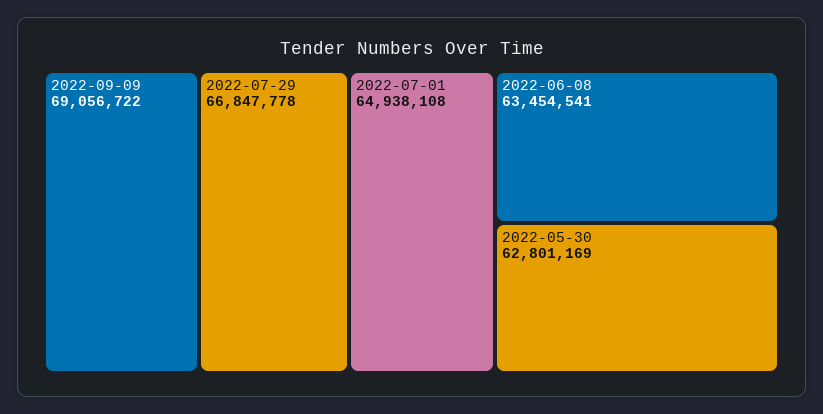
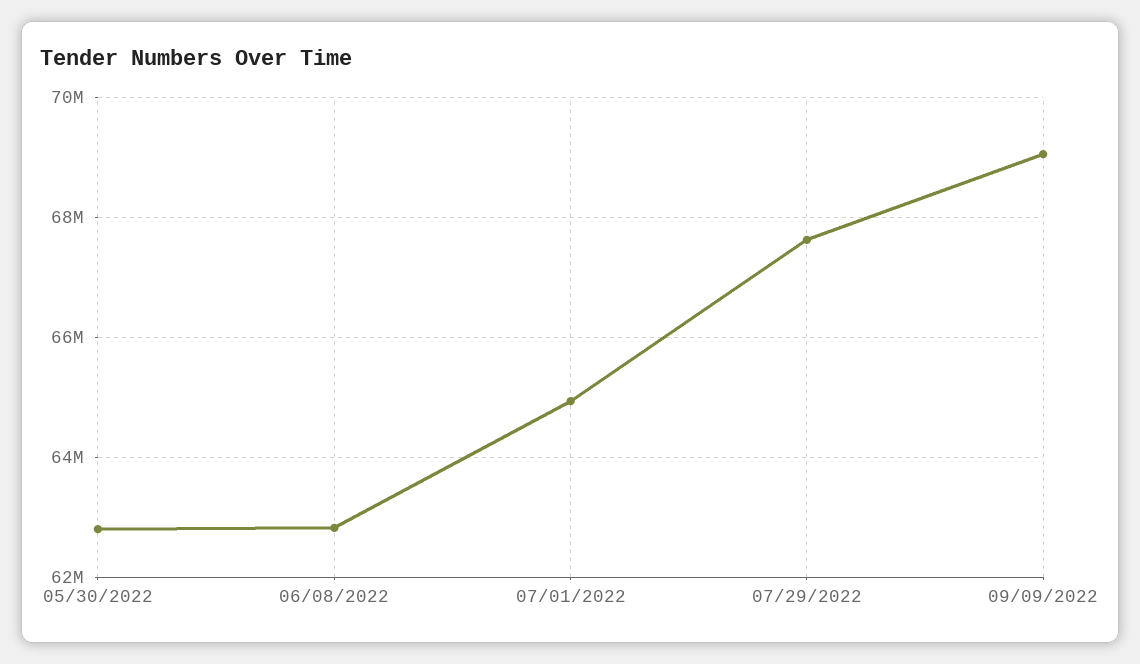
2022-07-29: 66847778 -> 67600000
2022-06-08: 63454541 -> 62800000

